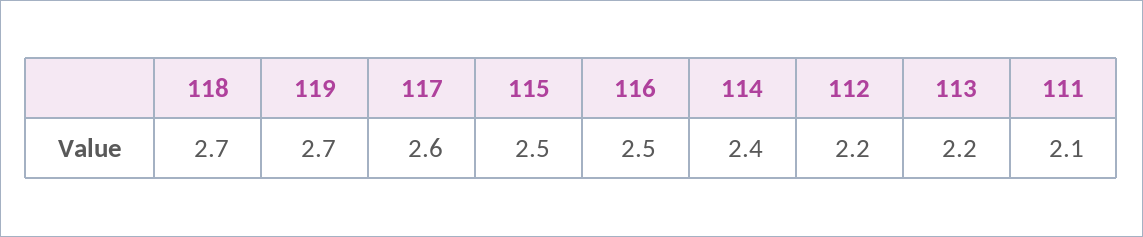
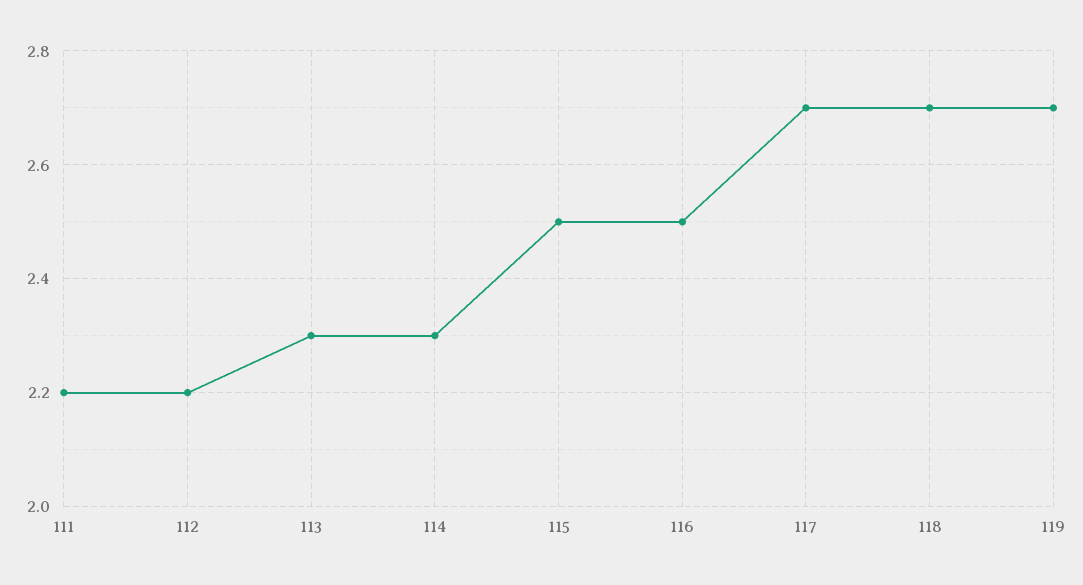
117: 2.6 -> 2.7
114: 2.4 -> 2.3
113: 2.2 -> 2.3
111: 2.1 -> 2.2

